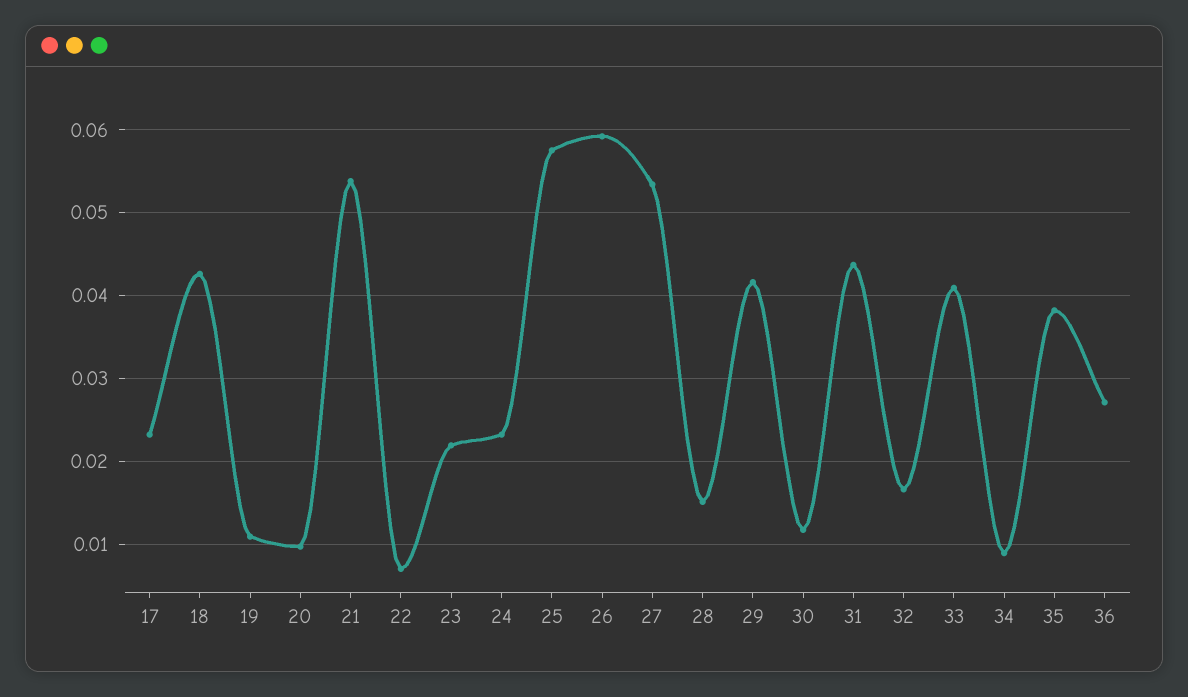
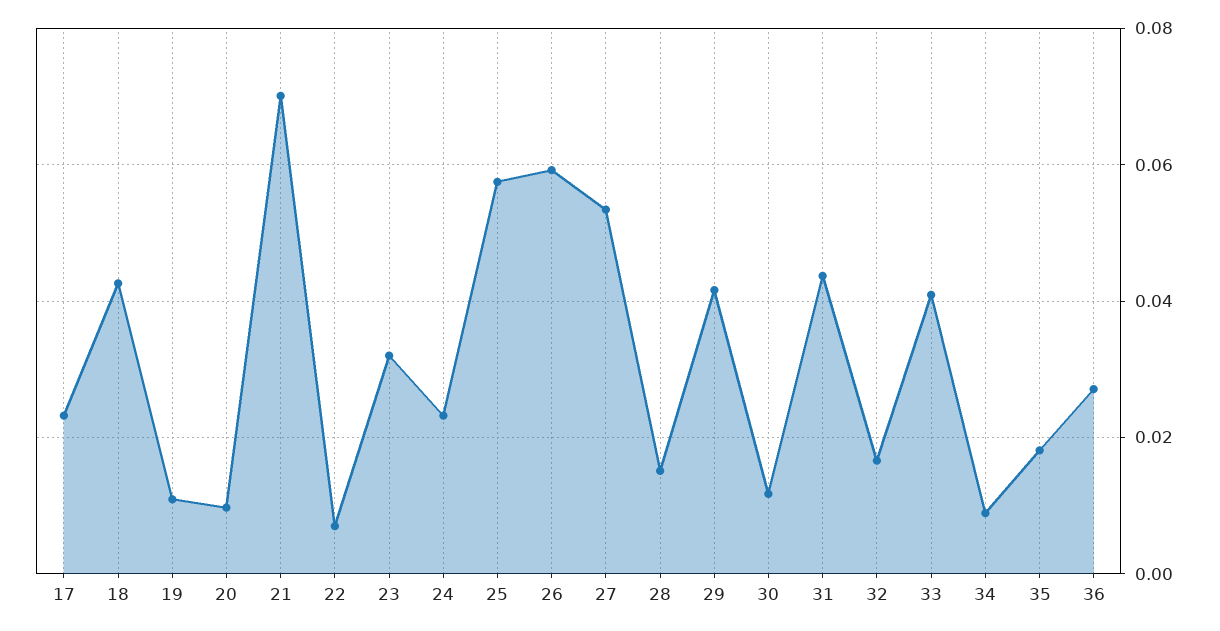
21: 0.054 -> 0.07
23: 0.022 -> 0.032
35: 0.038 -> 0.018

